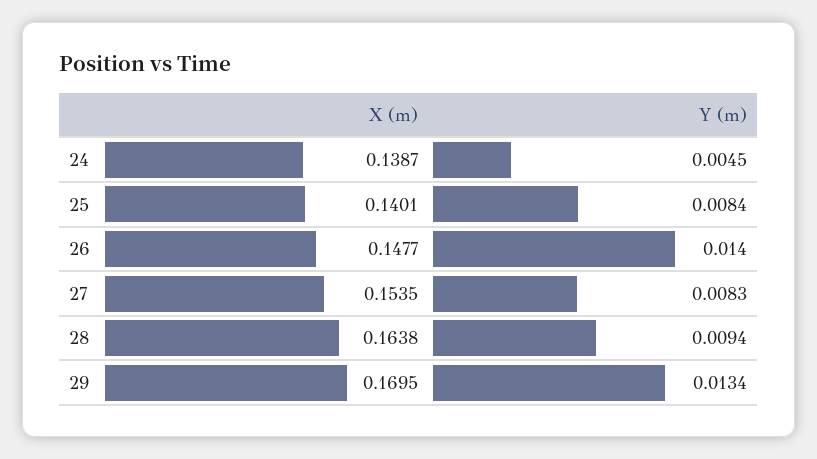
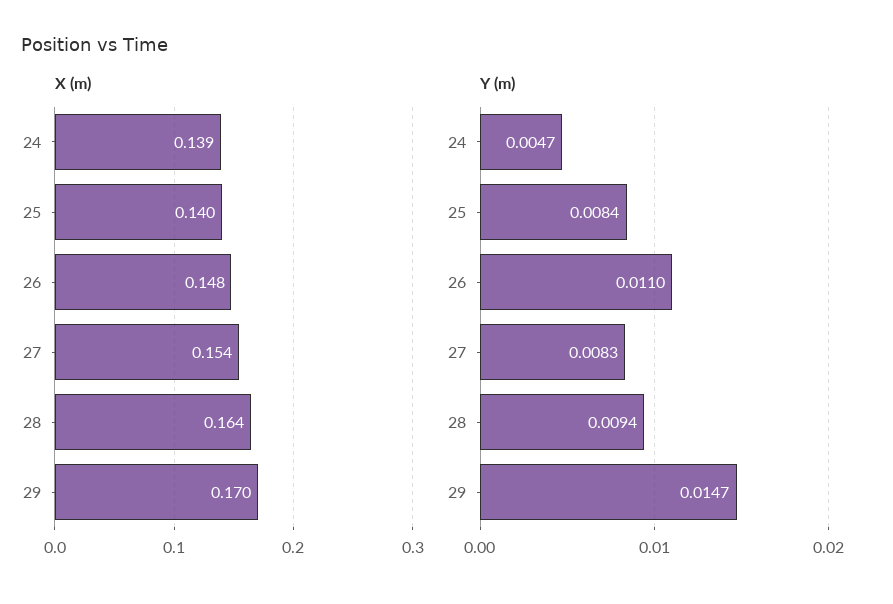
Y (m), 24: 0.0045 -> 0.0047
Y (m), 26: 0.014 -> 0.011
Y (m), 29: 0.0134 -> 0.0147

